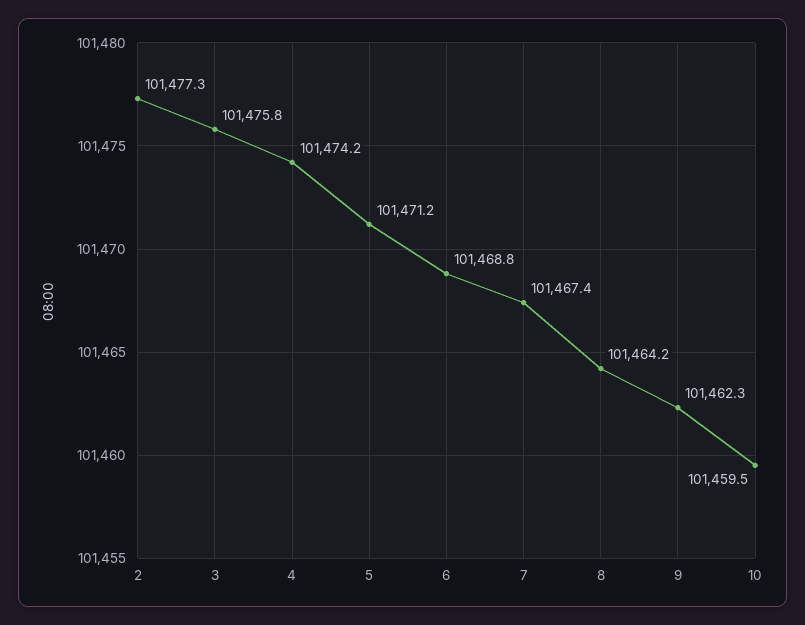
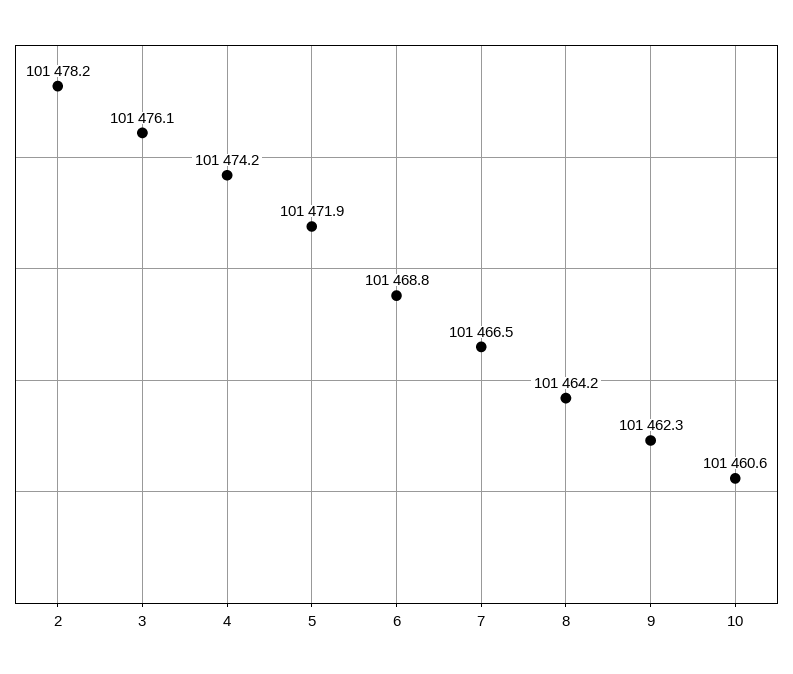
2: 101477.3 -> 101478.2
3: 101475.8 -> 101476.1
5: 101471.2 -> 101471.9
7: 101467.4 -> 101466.5
10: 101459.5 -> 101460.6

